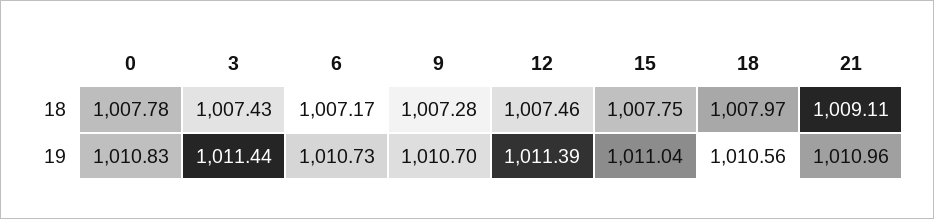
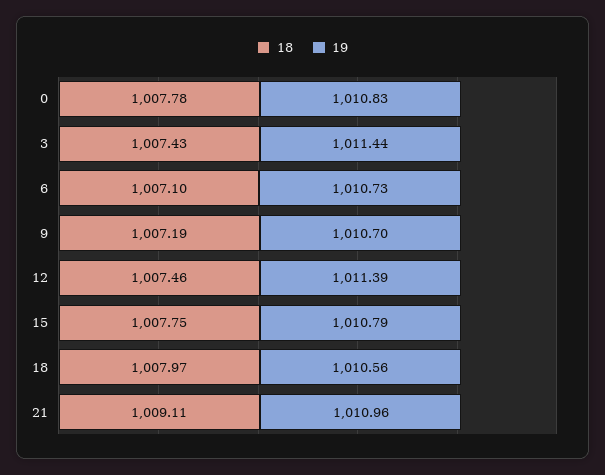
18, 6: 1007.17 -> 1007.1
18, 9: 1007.28 -> 1007.19
19, 15: 1011.04 -> 1010.79

